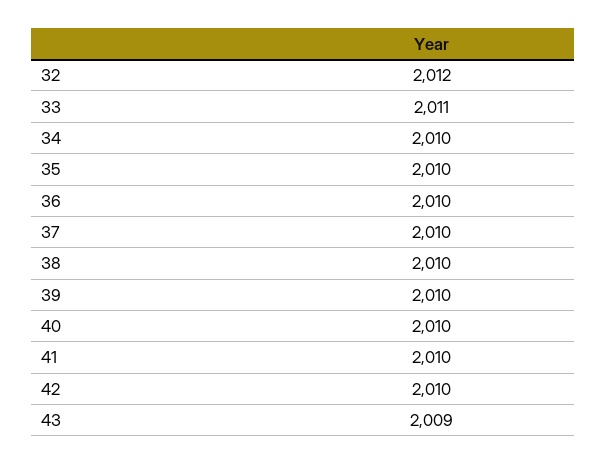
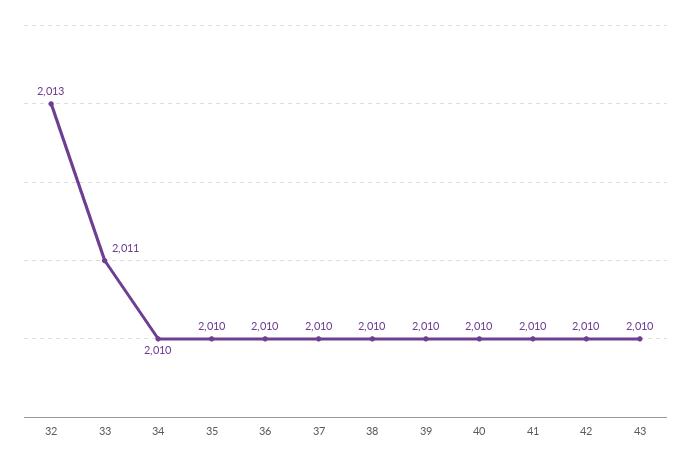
32: 2012 -> 2013
43: 2009 -> 2010

